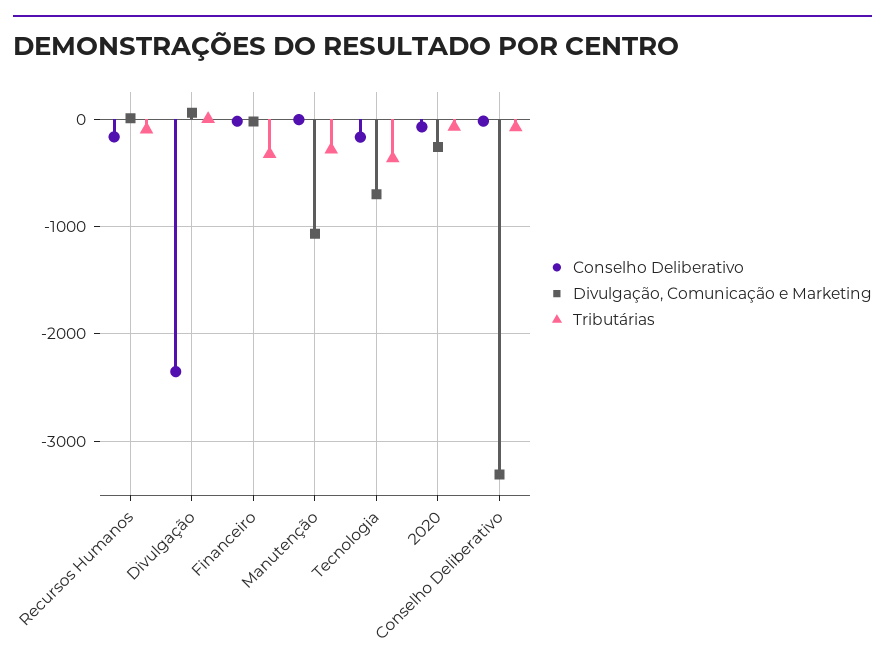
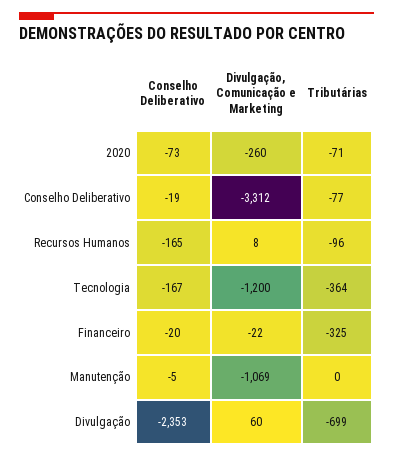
Tributárias, Divulgação: 0 -> -699
Tributárias, Manutenção: -300 -> 0
Divulgação, Comunicação e Marketing, Tecnologia: -700 -> -1200

